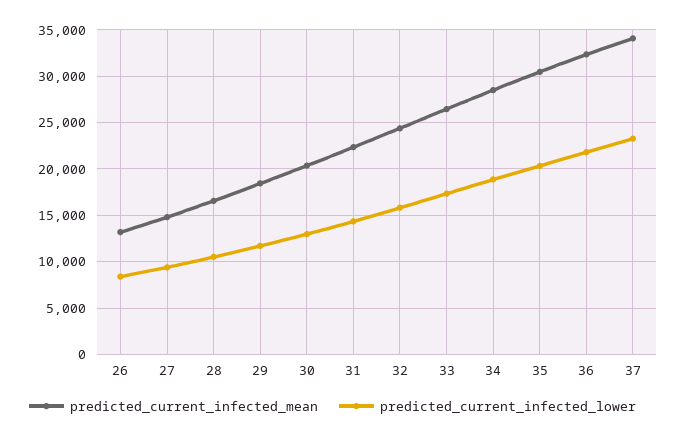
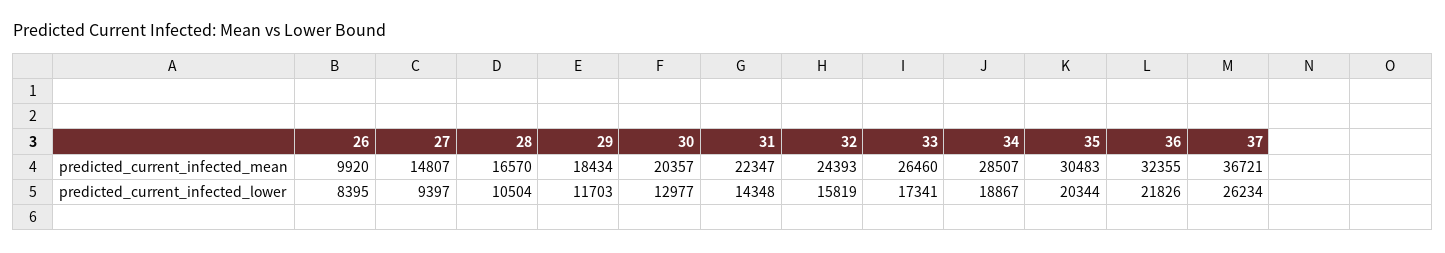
predicted_current_infected_mean, 26: 13000 -> 9920
predicted_current_infected_mean, 37: 34000 -> 36721
predicted_current_infected_lower, 37: 23000 -> 26234

